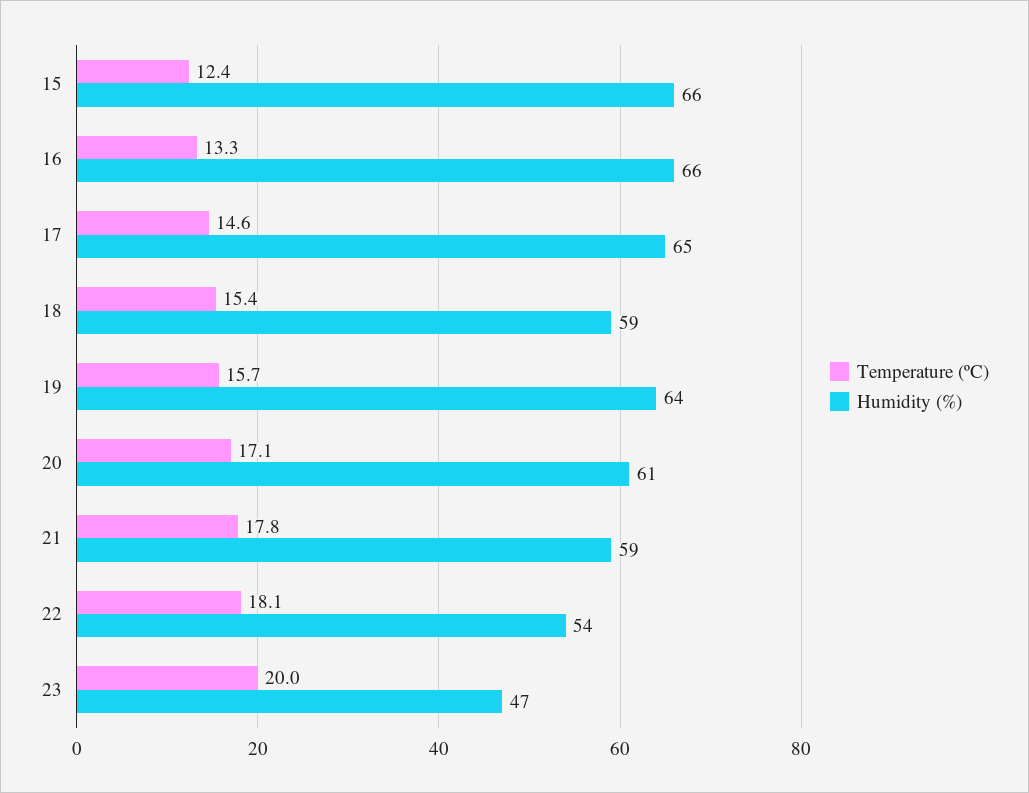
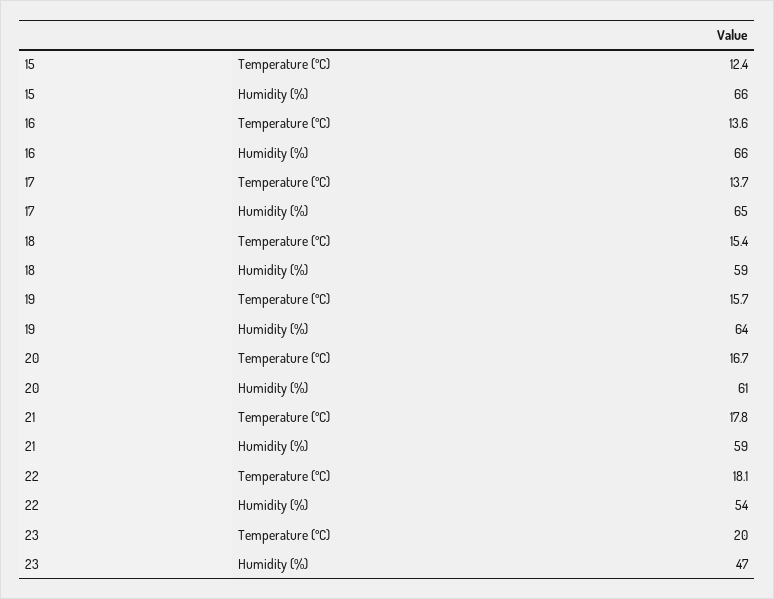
Temperature (ºC), 16: 13.3 -> 13.6
Temperature (ºC), 17: 14.6 -> 13.7
Temperature (ºC), 20: 17.1 -> 16.7

